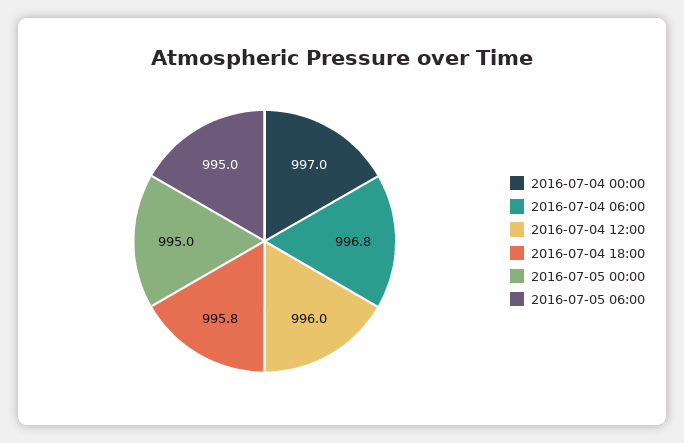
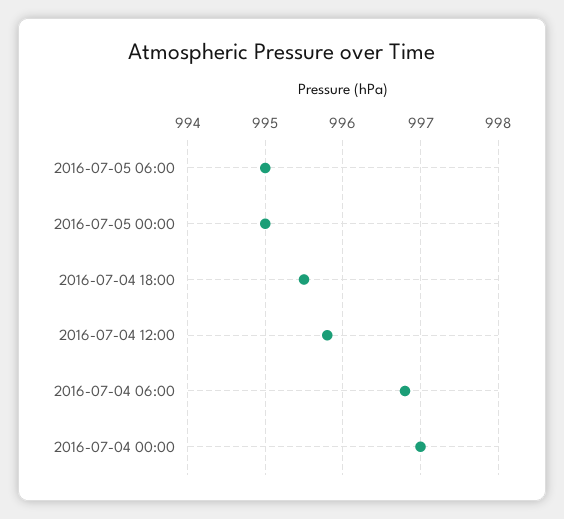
2016-07-04 12:00: 996 -> 995.8
2016-07-04 18:00: 995.8 -> 995.5

